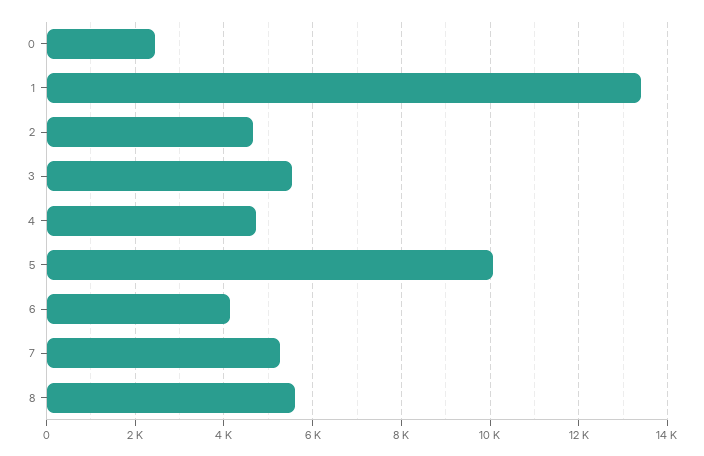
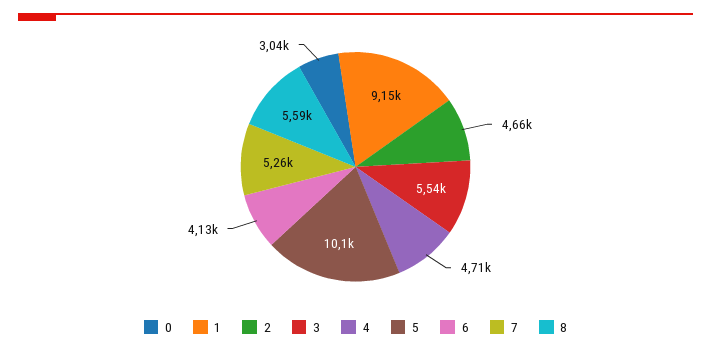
0: 2400 -> 3040
1: 13400 -> 9150

